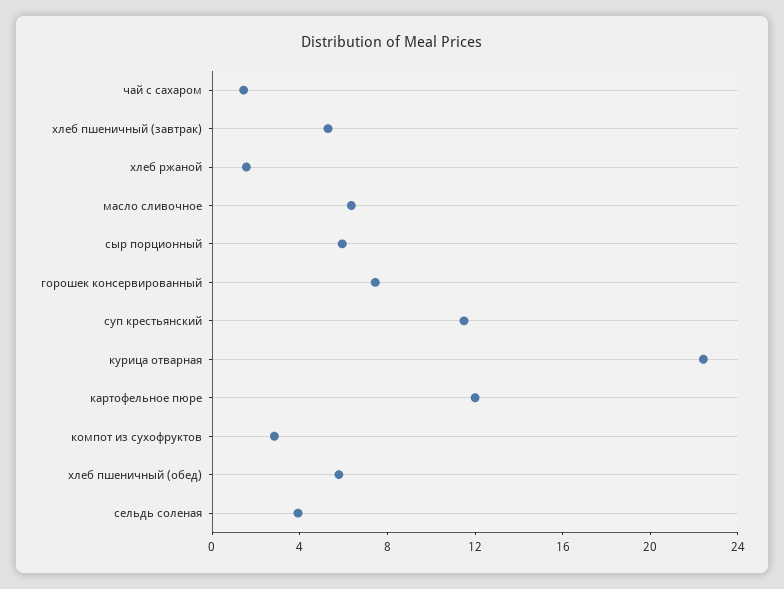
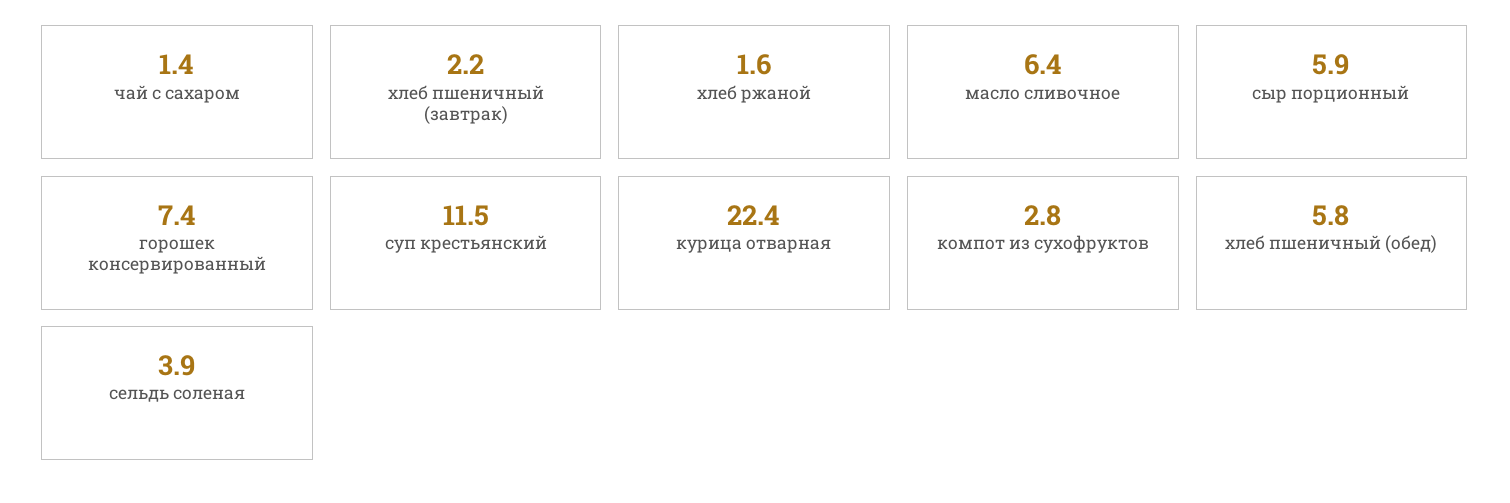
хлеб пшеничный (завтрак): 5 -> 2.2
картофельное пюре: 12 -> none

